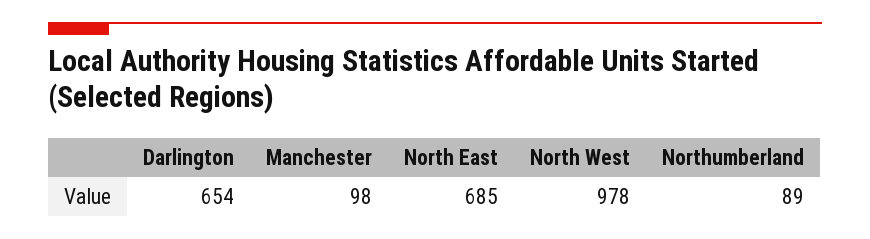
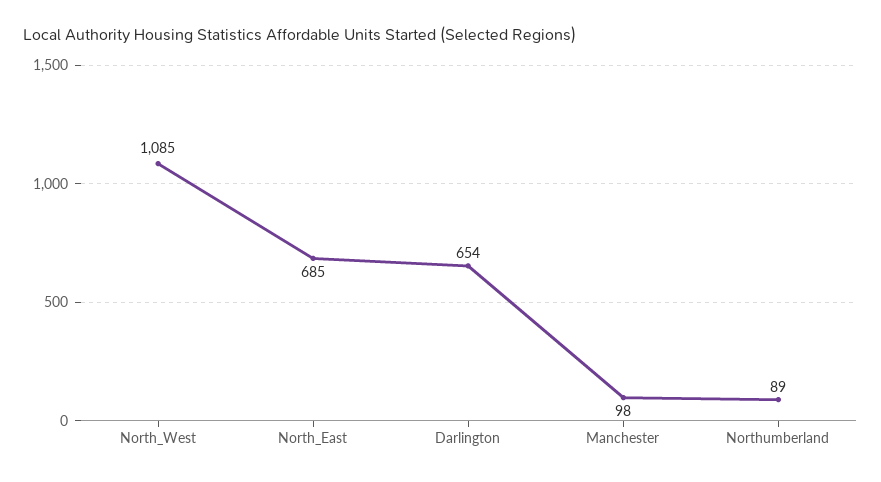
North West: 978 -> 1085

